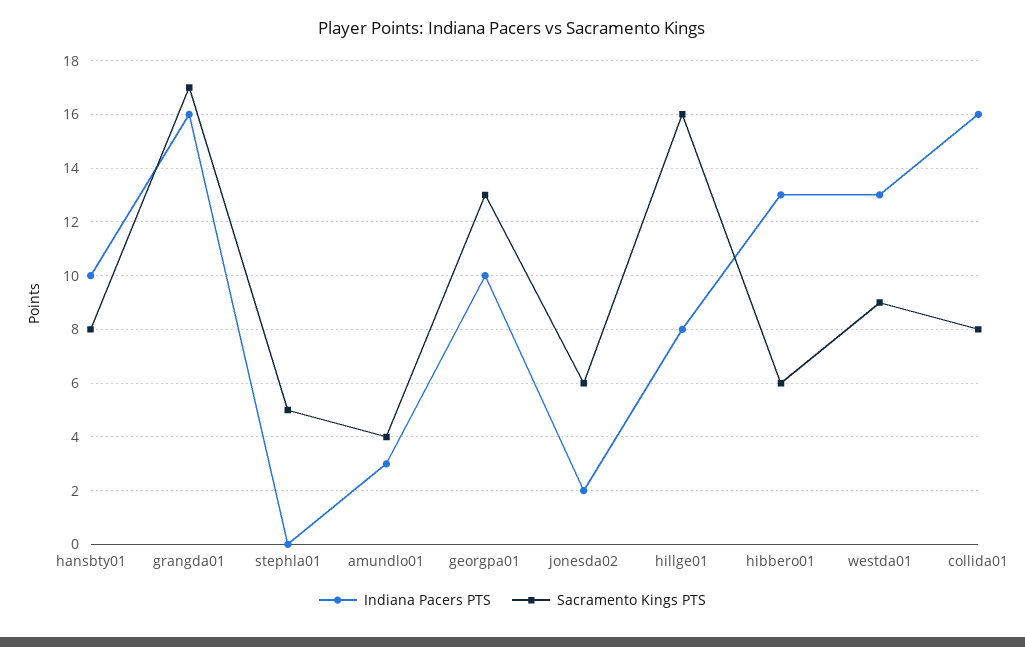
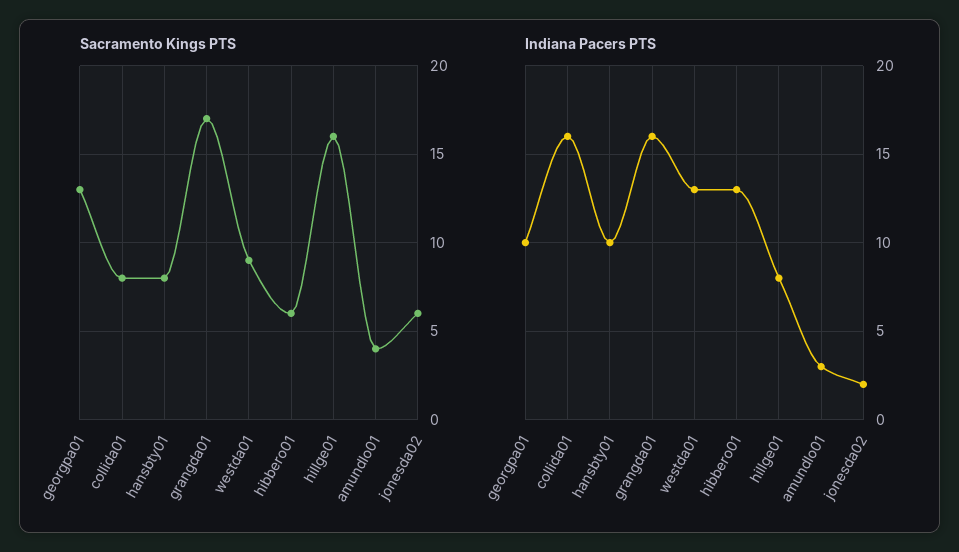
Indiana Pacers PTS, stephla01: 0 -> none
Sacramento Kings PTS, stephla01: 5 -> none

